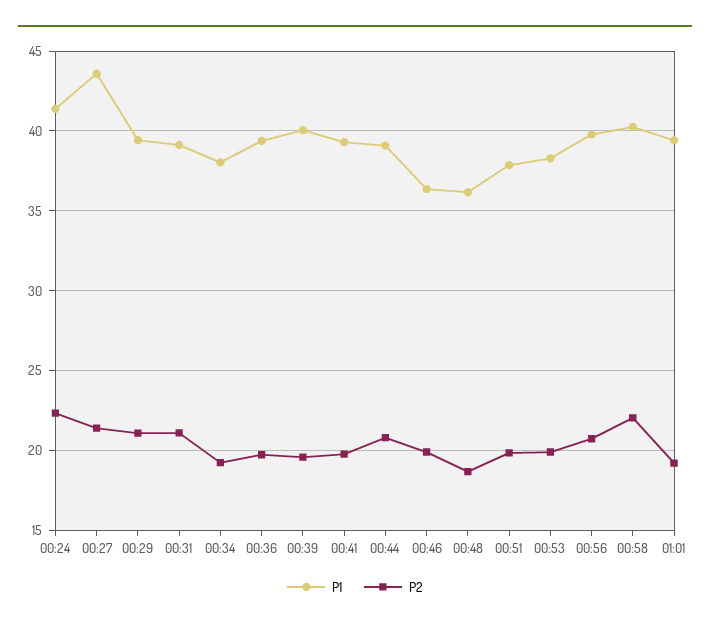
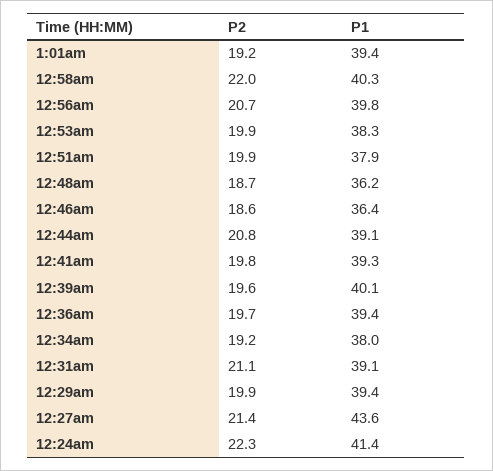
P2, 00:29: 21 -> 19.9
P2, 00:46: 20 -> 18.6

